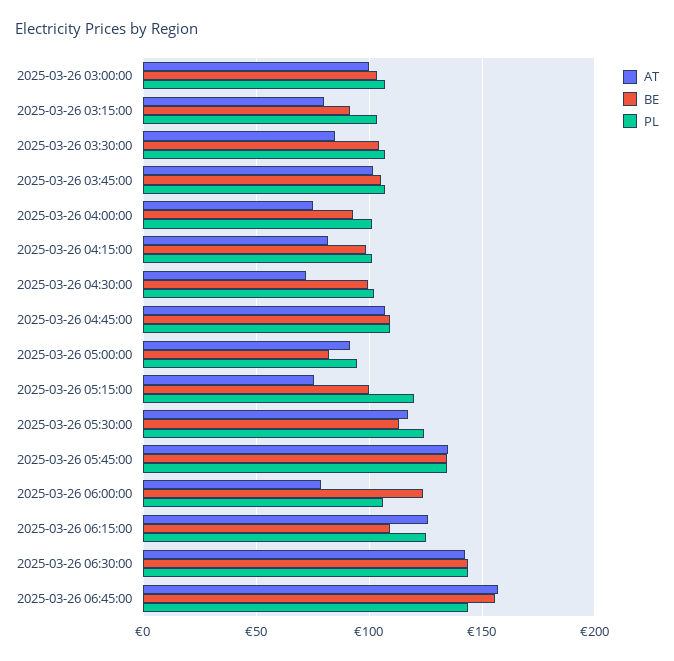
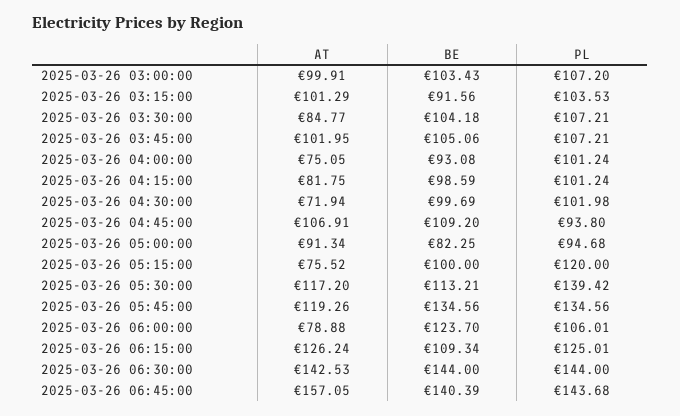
AT, 2025-03-26 03:15:00: 80 -> 101.29
PL, 2025-03-26 04:45:00: 110 -> 93.8
PL, 2025-03-26 05:30:00: 125 -> 139.42
AT, 2025-03-26 05:45:00: 135 -> 119.26
BE, 2025-03-26 06:45:00: 155 -> 140.39

